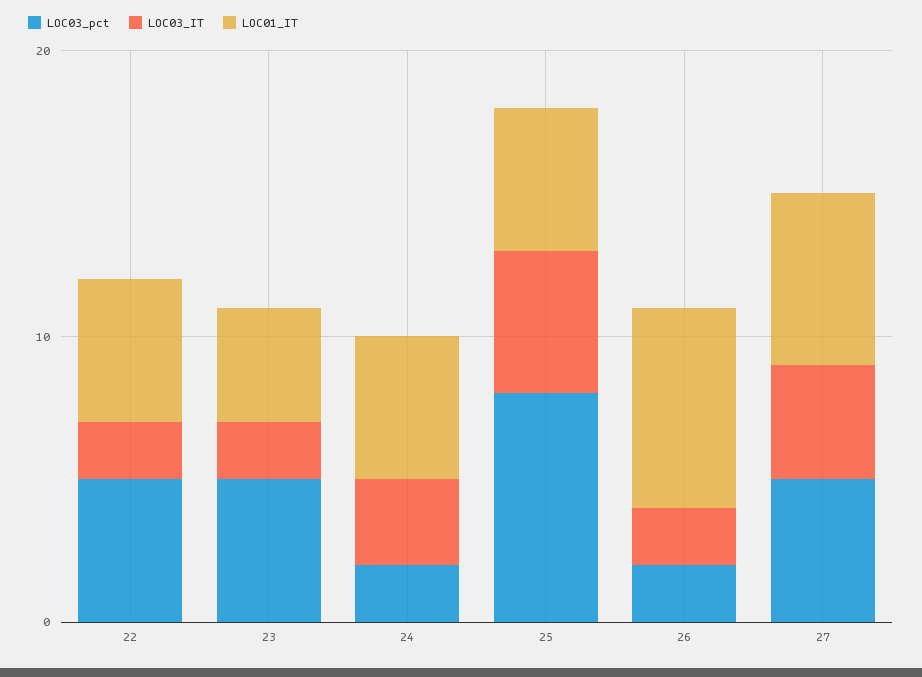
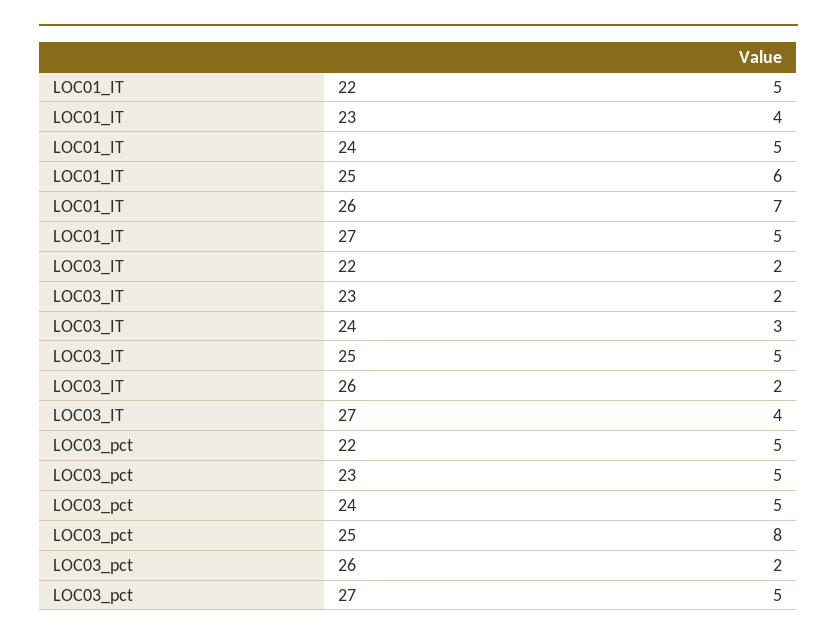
LOC03_pct, 24: 2 -> 5
LOC01_IT, 25: 5 -> 6
LOC01_IT, 27: 6 -> 5

